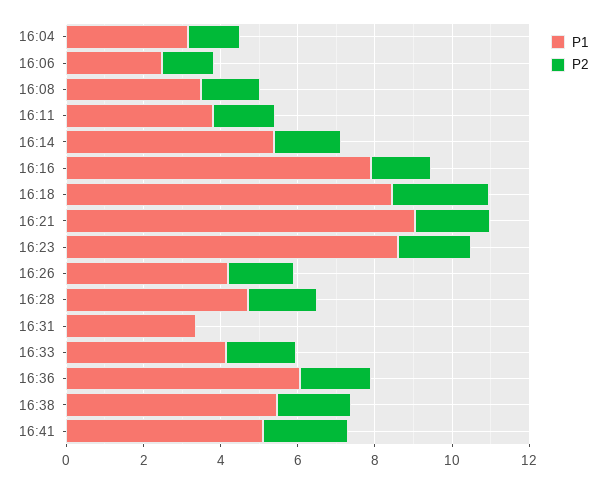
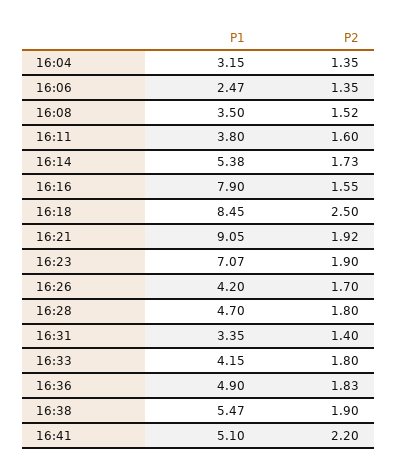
P1, 16:23: 8.5 -> 7.07
P2, 16:31: 0 -> 1.4
P1, 16:36: 6 -> 4.9

